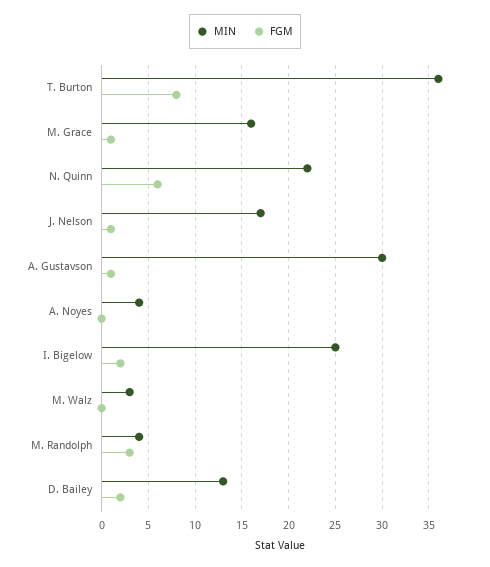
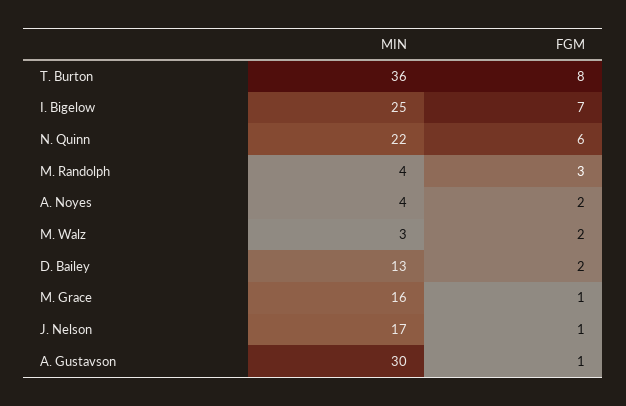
FGM, A. Noyes: 0 -> 2
FGM, I. Bigelow: 2 -> 7
FGM, M. Walz: 0 -> 2

